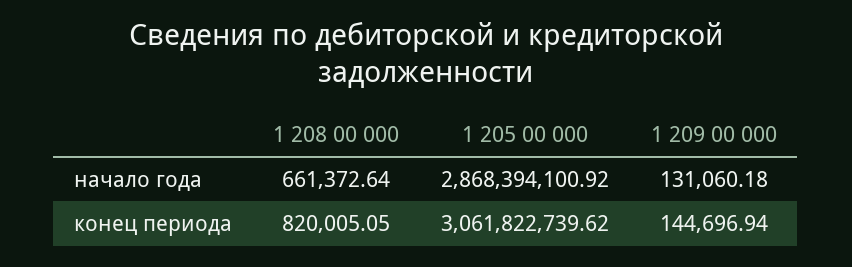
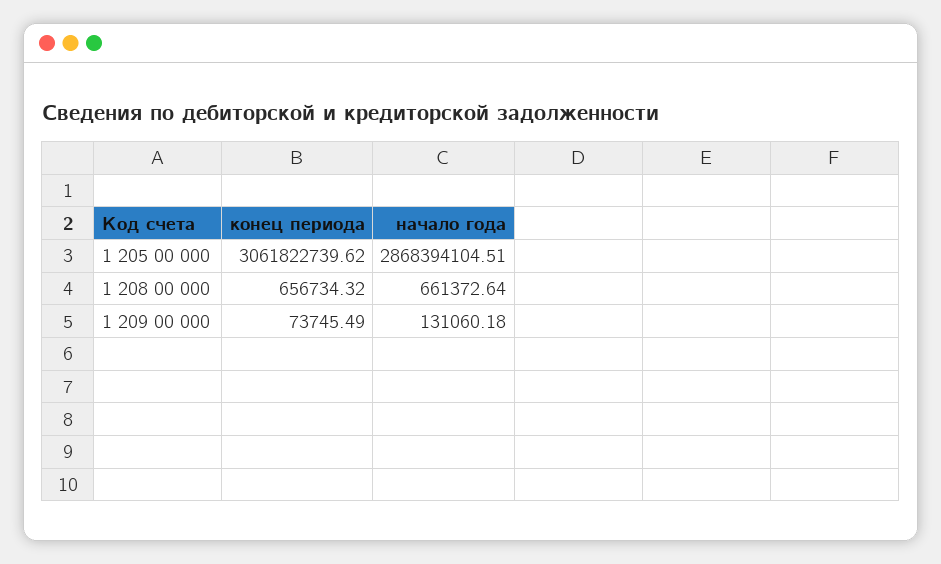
1 205 00 000, начало года: 2868394100.92 -> 2868394104.51
1 208 00 000, конец периода: 820005.05 -> 656734.32
1 209 00 000, конец периода: 144696.94 -> 73745.49

